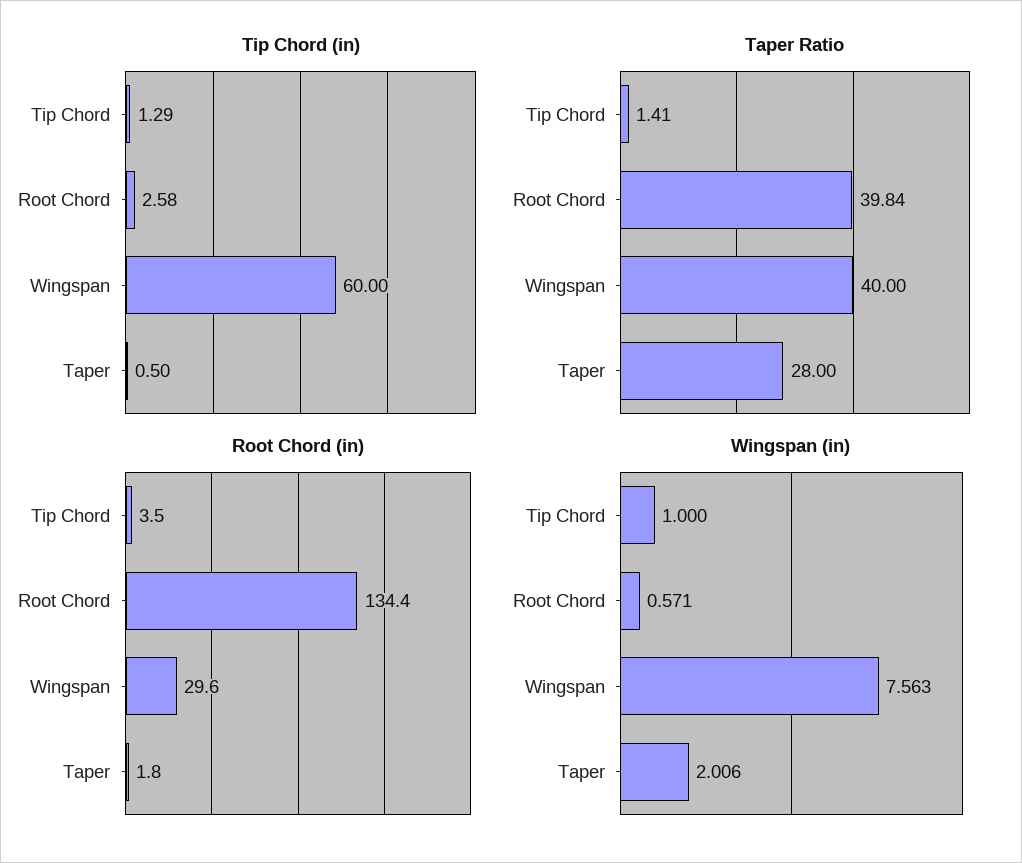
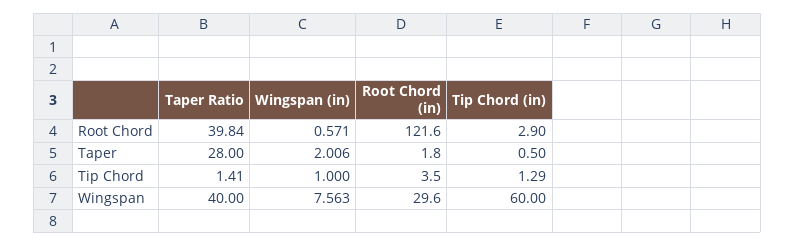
Tip Chord (in), Root Chord: 2.58 -> 2.9
Root Chord (in), Root Chord: 134.4 -> 121.6

